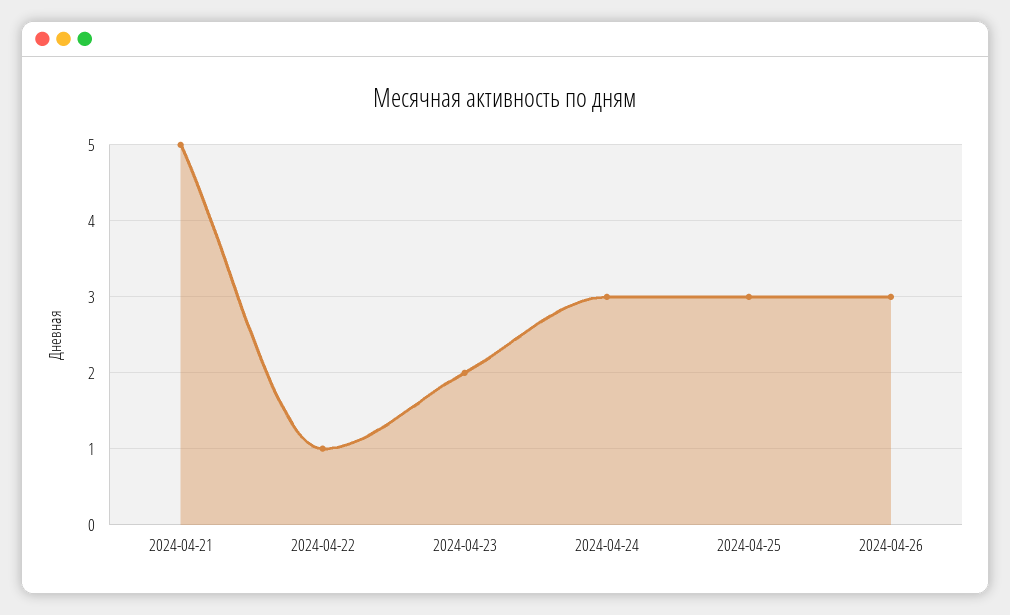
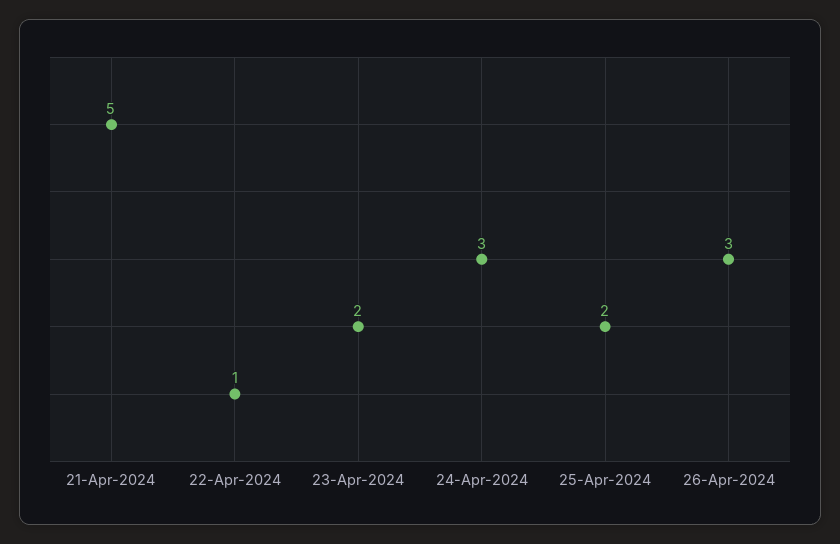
2024-04-25: 3 -> 2

